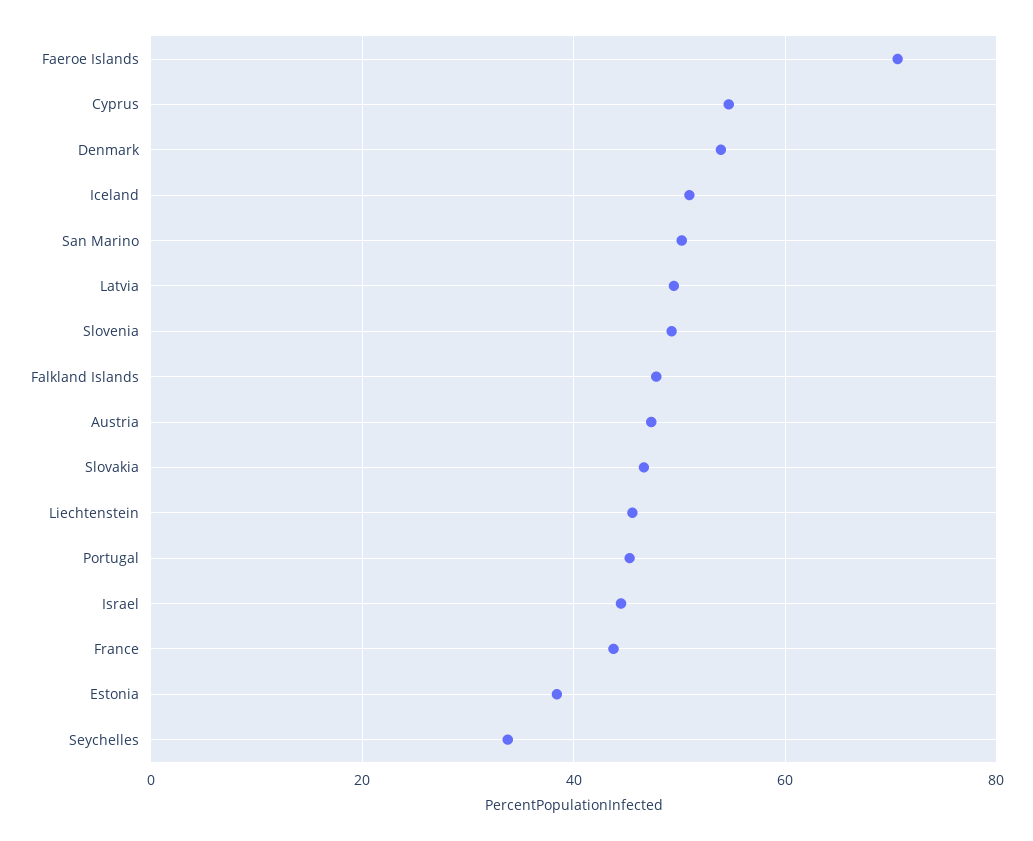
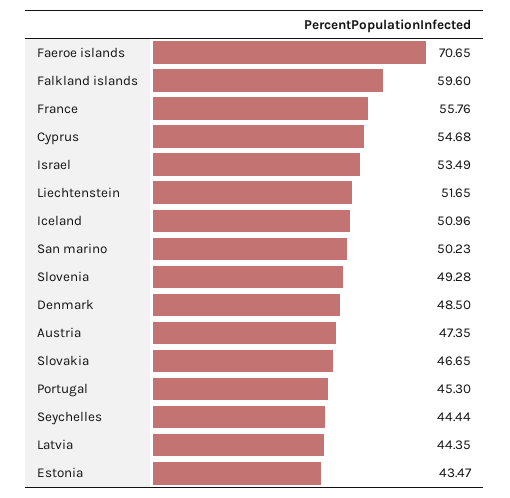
Denmark: 54 -> 48.5
Latvia: 50 -> 44.35
Falkland Islands: 48 -> 59.6
Liechtenstein: 46 -> 51.65
Israel: 44 -> 53.49
France: 44 -> 55.76
Estonia: 38 -> 43.47
Seychelles: 34 -> 44.44

